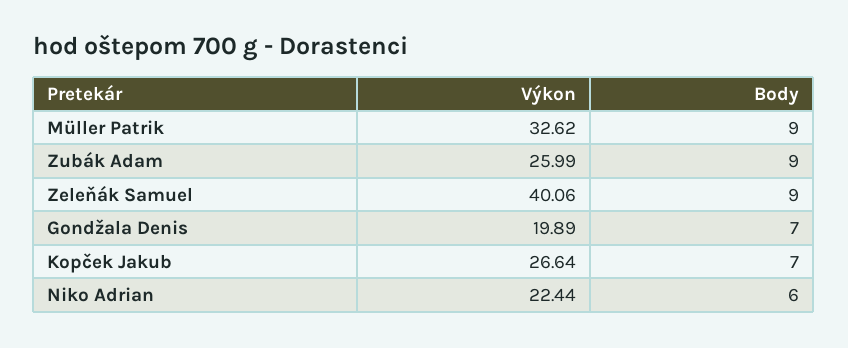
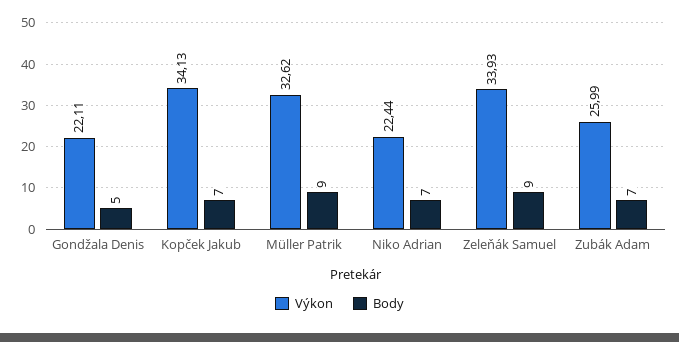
Body, Zubák Adam: 9 -> 7
Výkon, Zeleňák Samuel: 40.06 -> 33.93
Výkon, Gondžala Denis: 19.89 -> 22.11
Body, Gondžala Denis: 7 -> 5
Výkon, Kopček Jakub: 26.64 -> 34.13
Body, Niko Adrian: 6 -> 7

